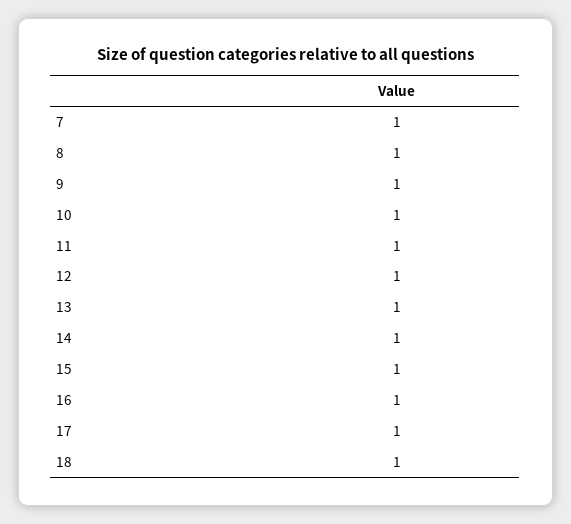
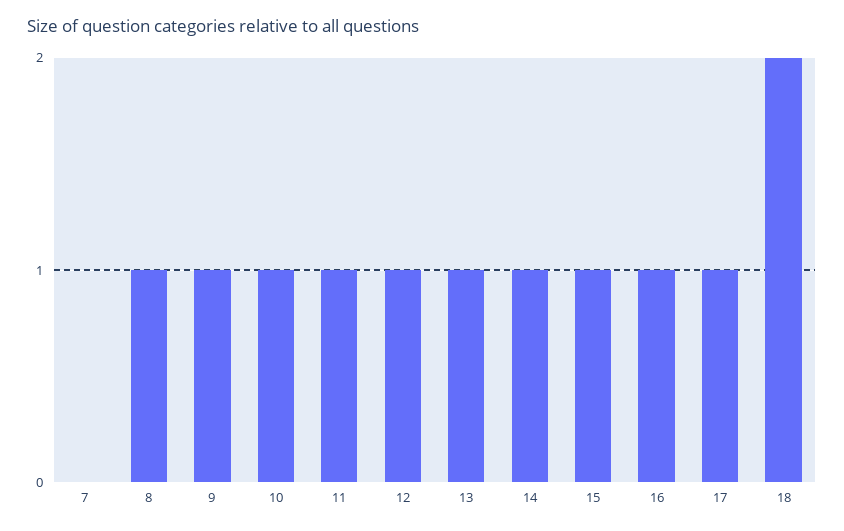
7: 1 -> 0
18: 1 -> 2

